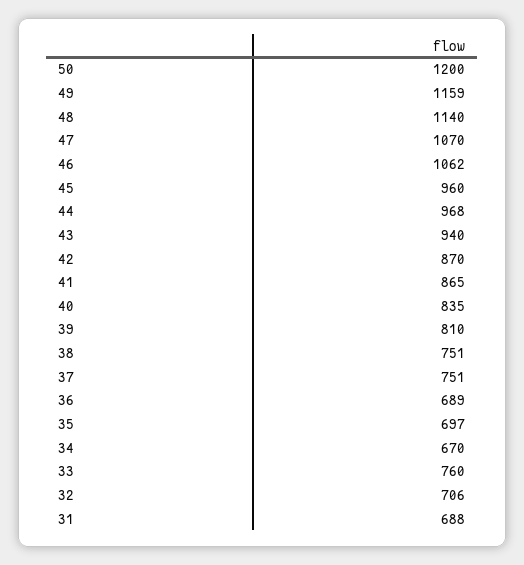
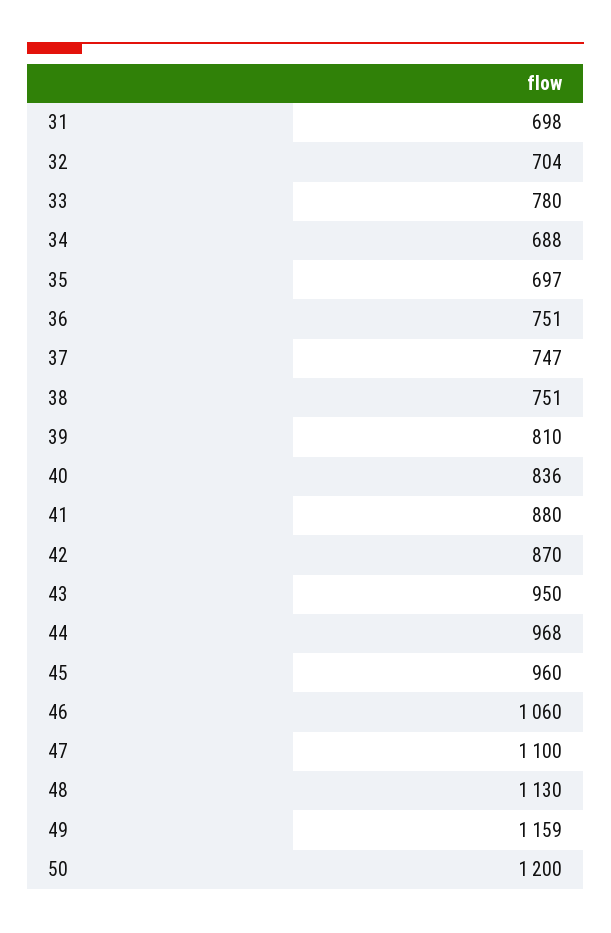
48: 1140 -> 1130
47: 1070 -> 1100
46: 1062 -> 1060
43: 940 -> 950
41: 865 -> 880
40: 835 -> 836
37: 751 -> 747
36: 689 -> 751
34: 670 -> 688
33: 760 -> 780
32: 706 -> 704
31: 688 -> 698

